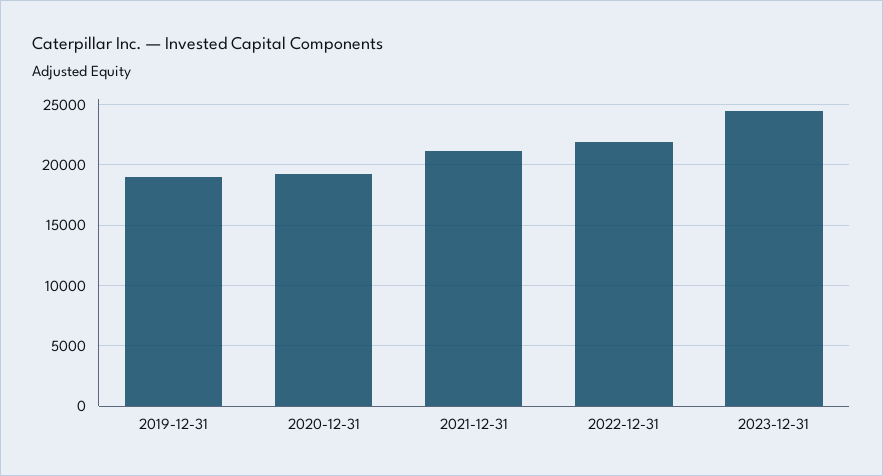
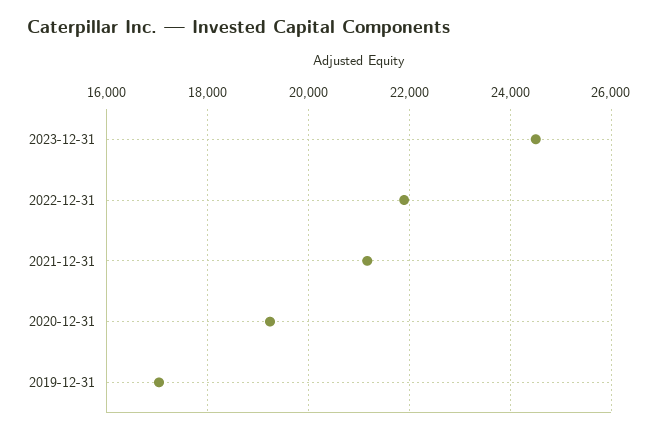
2019-12-31: 19000 -> 17000

